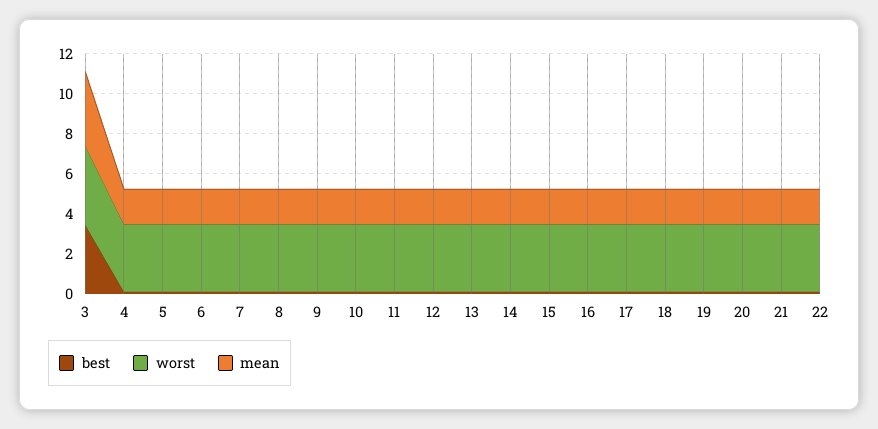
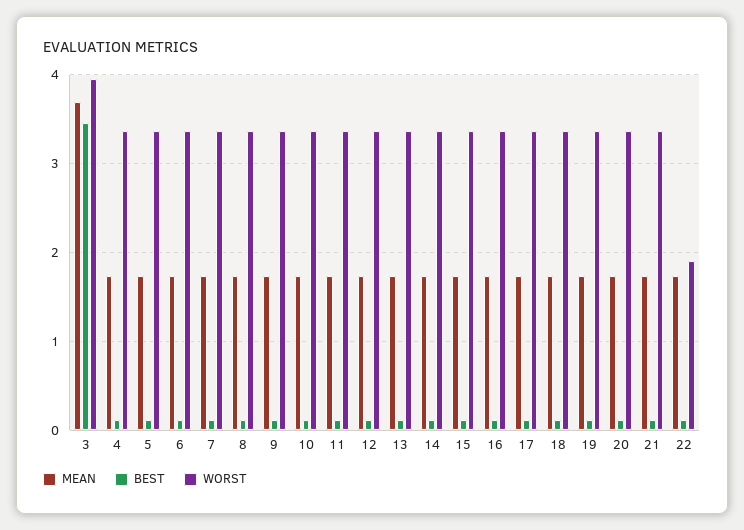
worst, 22: 3.5 -> 1.9

